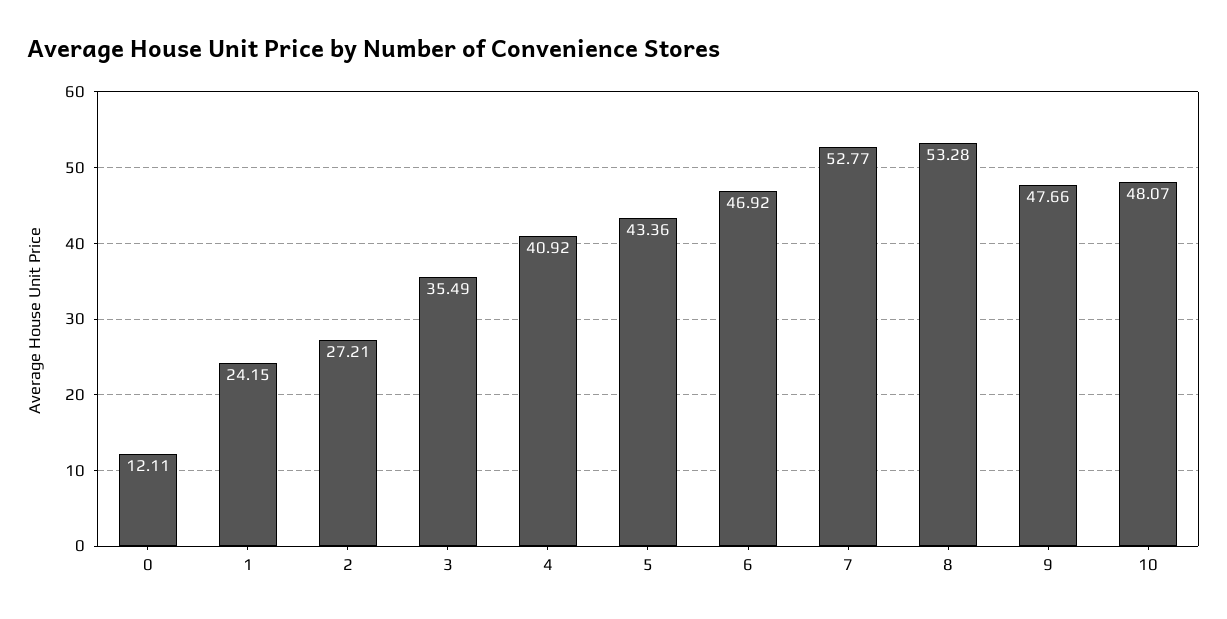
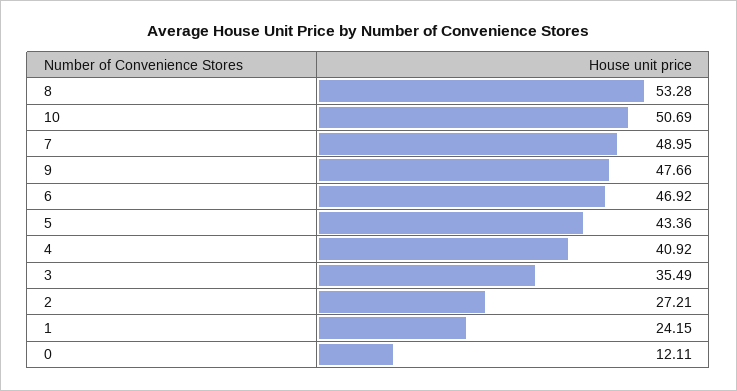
7: 52.77 -> 48.95
10: 48.07 -> 50.69

